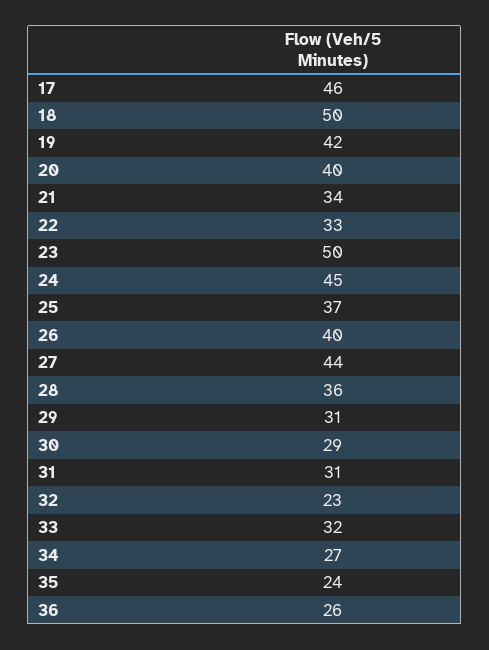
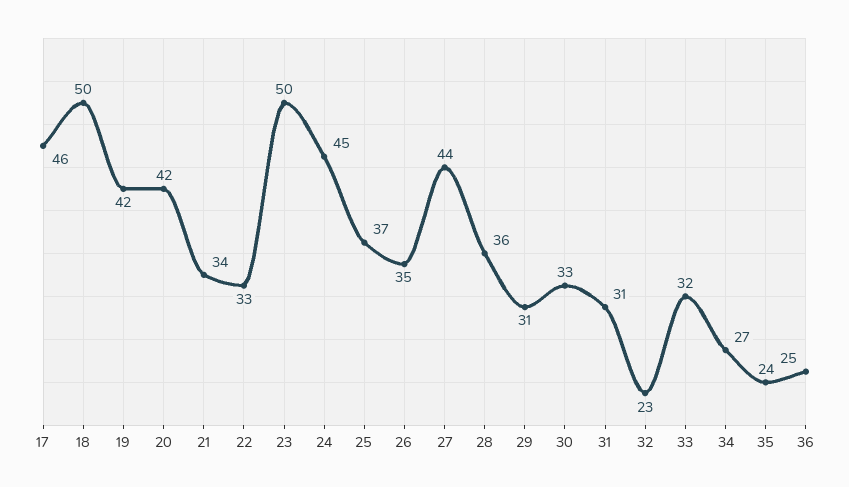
20: 40 -> 42
26: 40 -> 35
30: 29 -> 33
36: 26 -> 25

